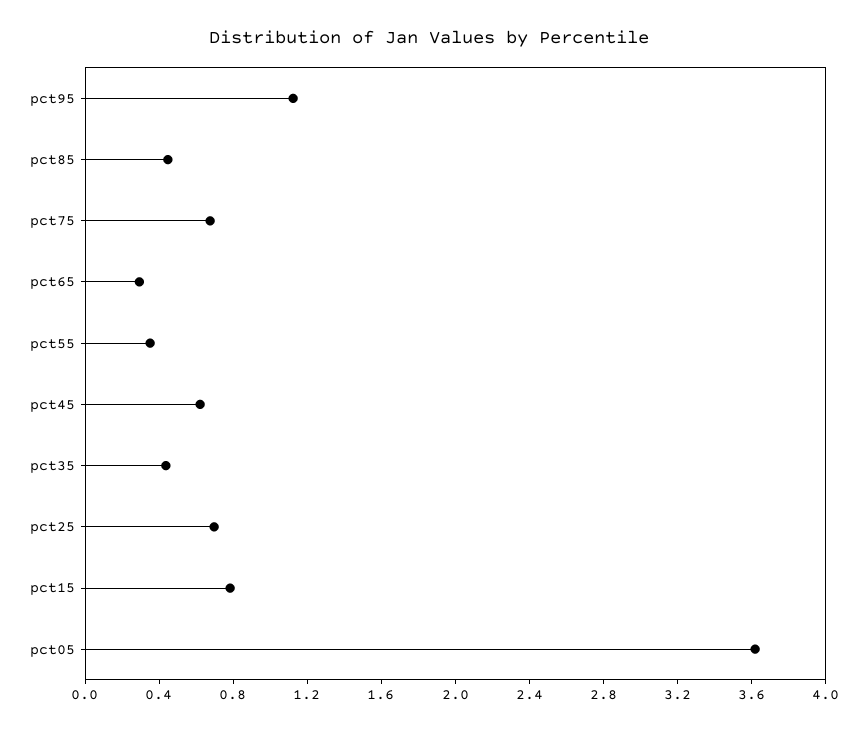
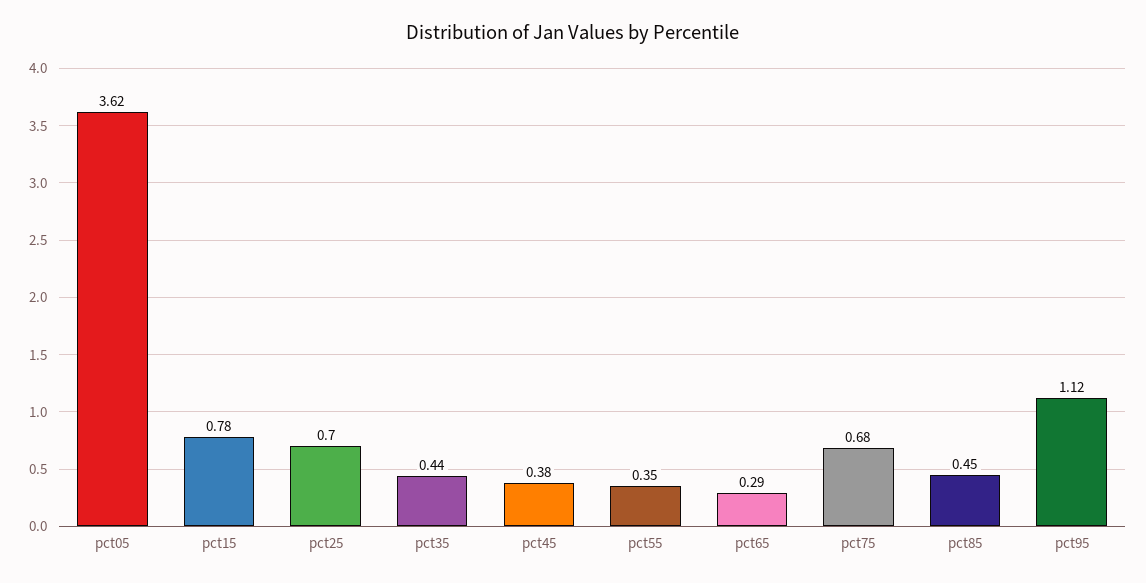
pct45: 0.6 -> 0.38

